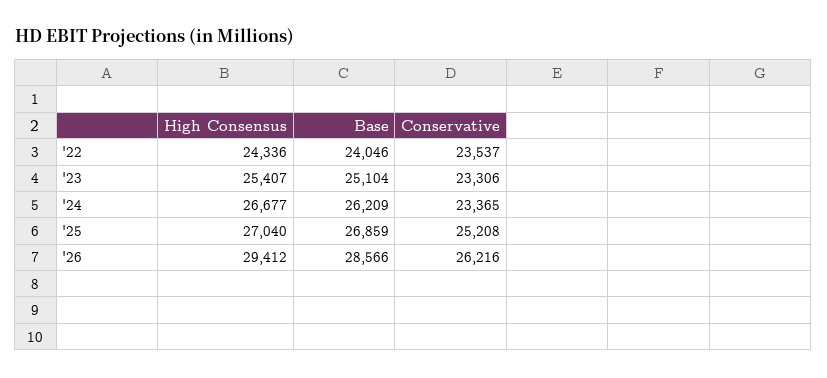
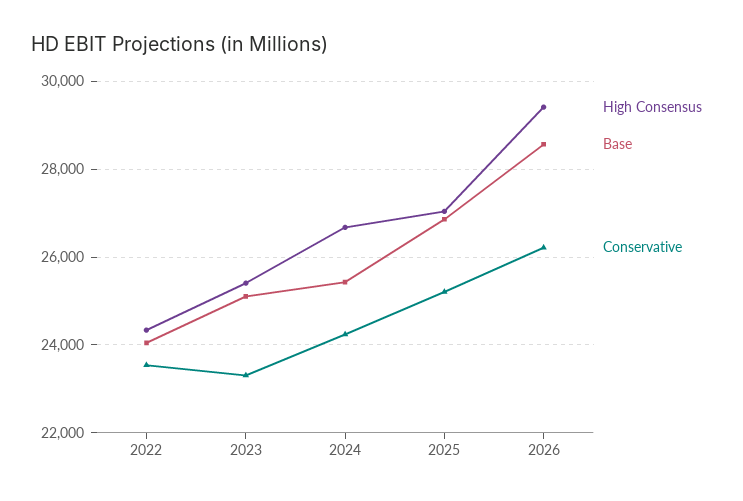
Base, '24: 26209 -> 25400
Conservative, '24: 23365 -> 24200

